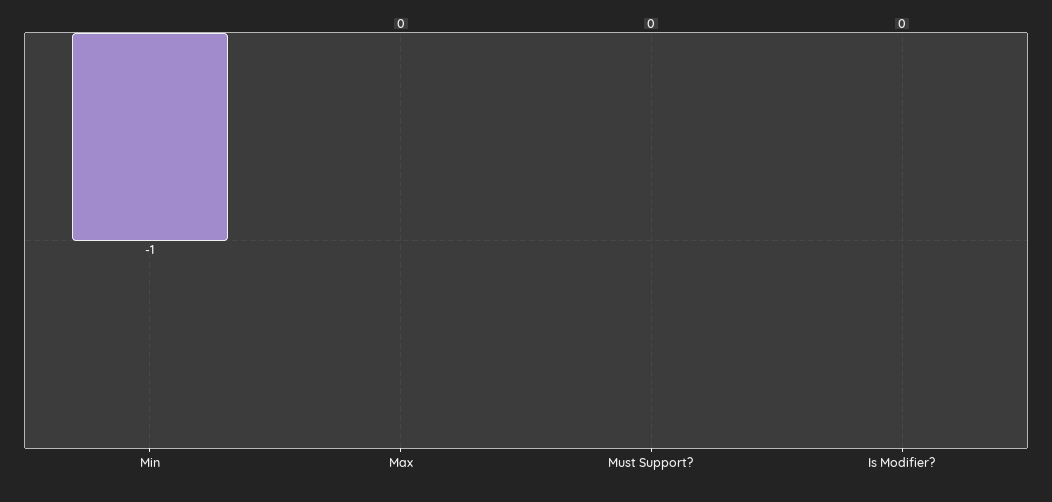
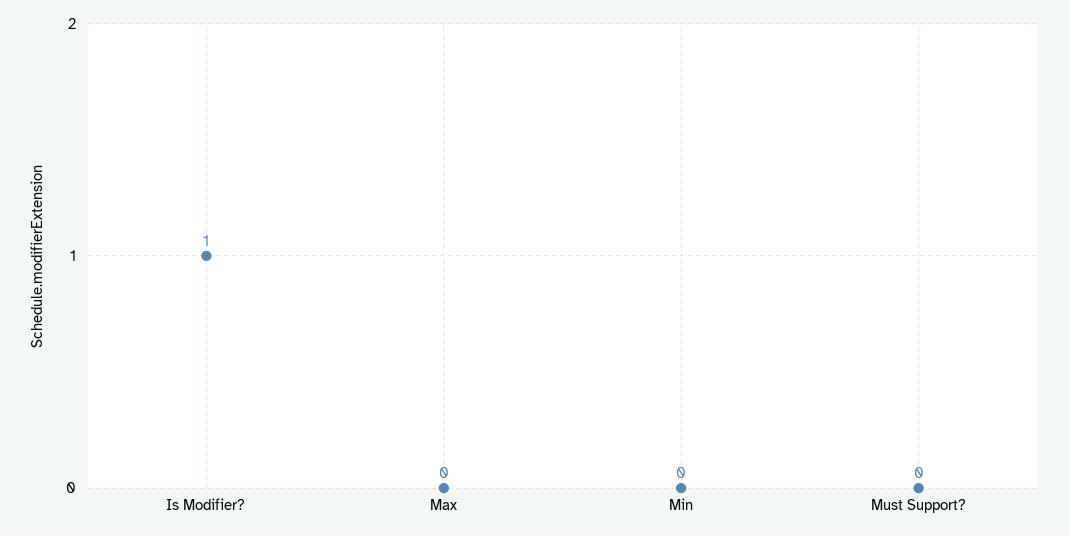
Min: -1 -> 0
Is Modifier?: 0 -> 1

